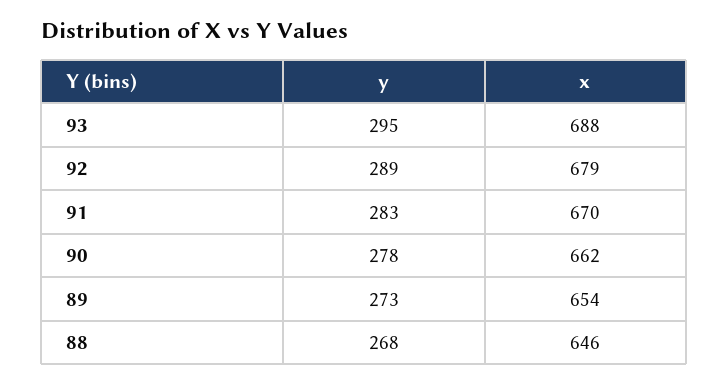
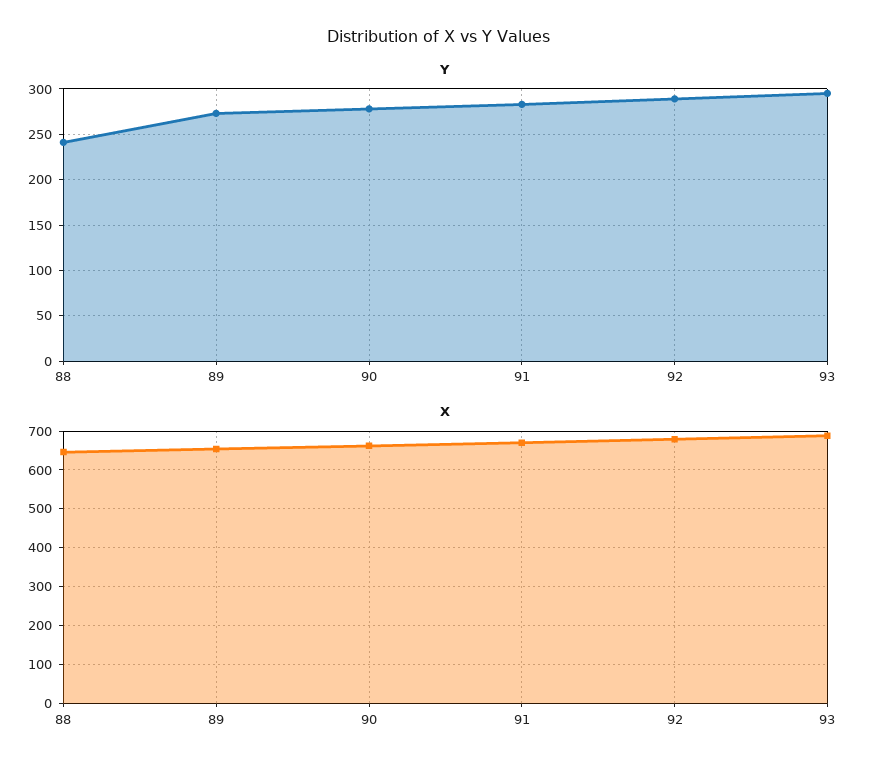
y, 88: 268 -> 240

